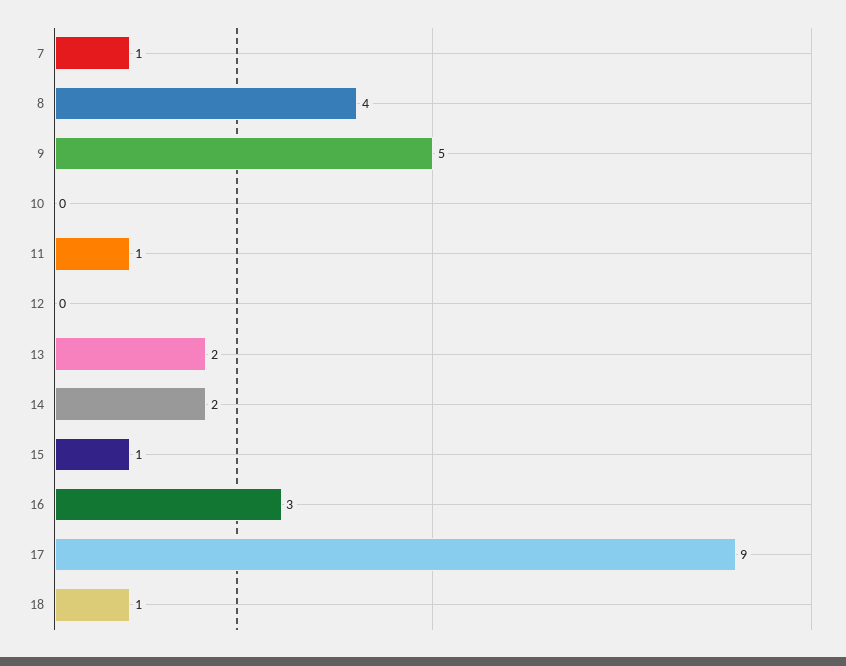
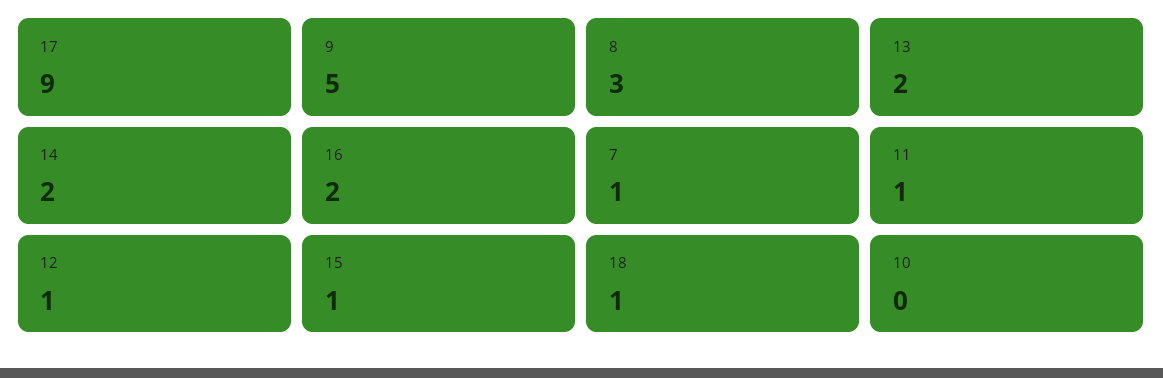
8: 4 -> 3
12: 0 -> 1
16: 3 -> 2

